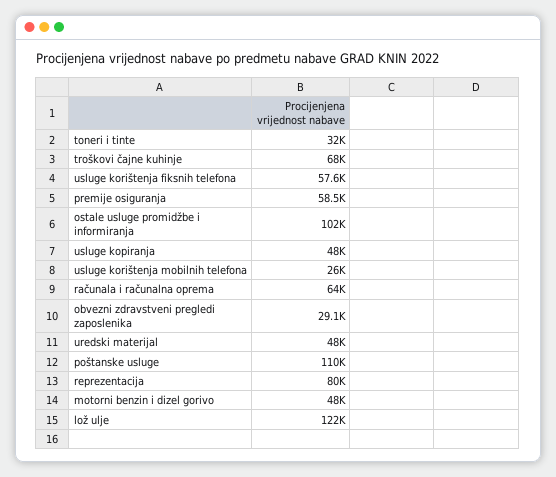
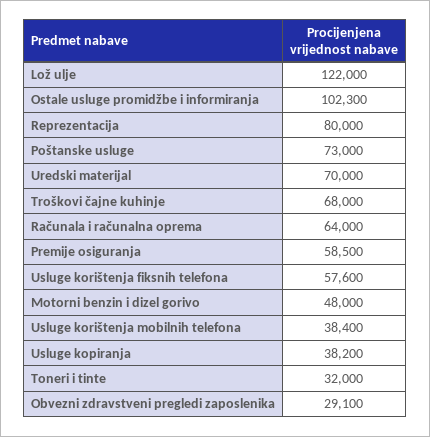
usluge kopiranja: 48000 -> 38200
usluge korištenja mobilnih telefona: 26000 -> 38400
uredski materijal: 48000 -> 70000
poštanske usluge: 110000 -> 73000

